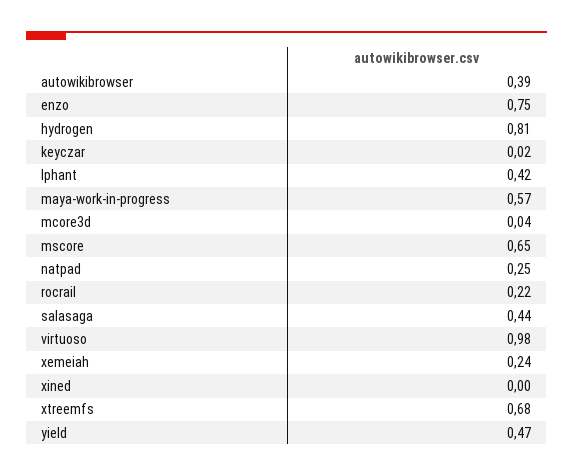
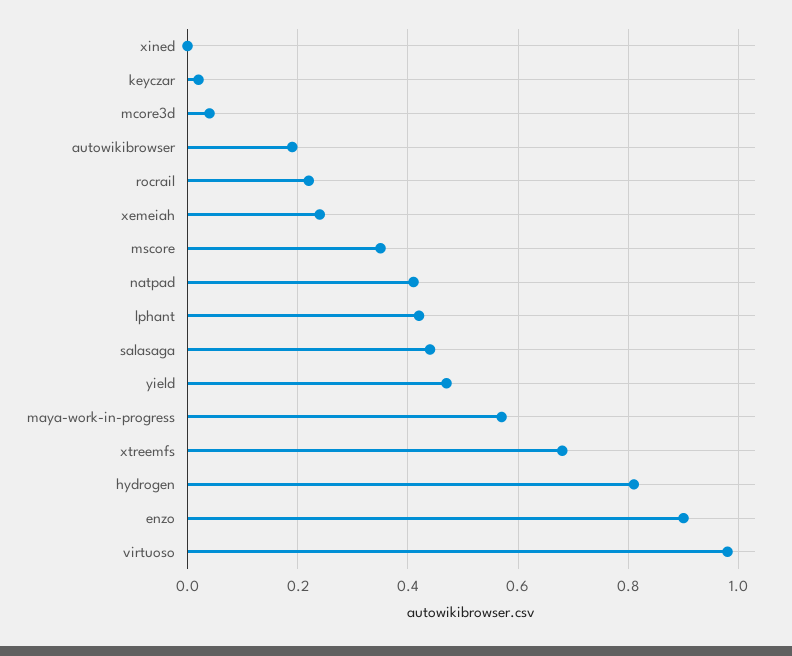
autowikibrowser: 0.39 -> 0.2
enzo: 0.75 -> 0.9
mscore: 0.65 -> 0.35
natpad: 0.25 -> 0.4

